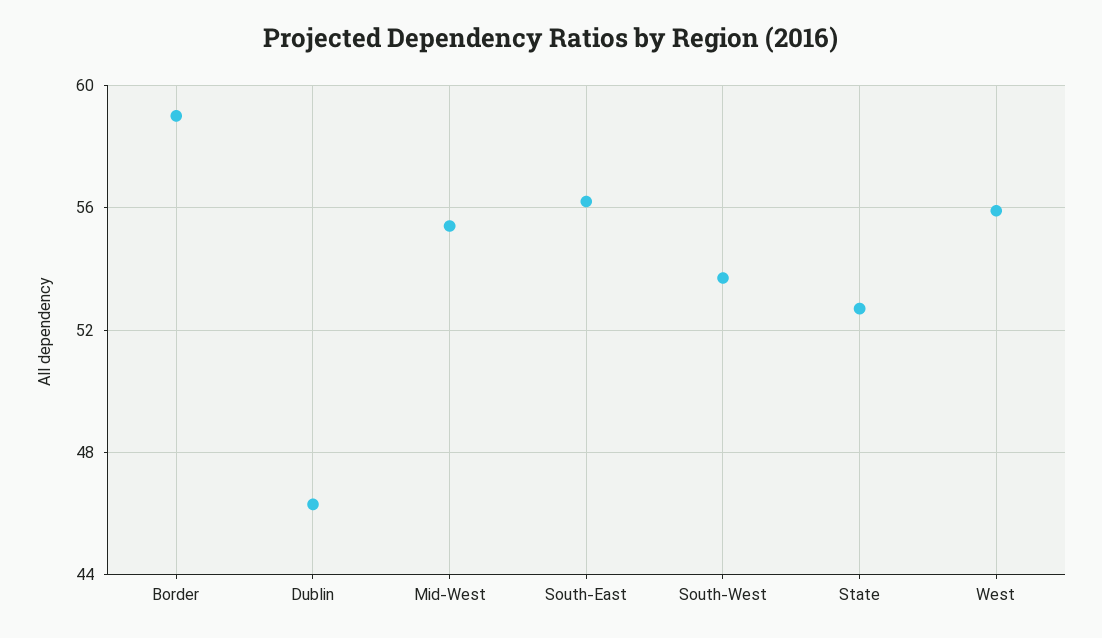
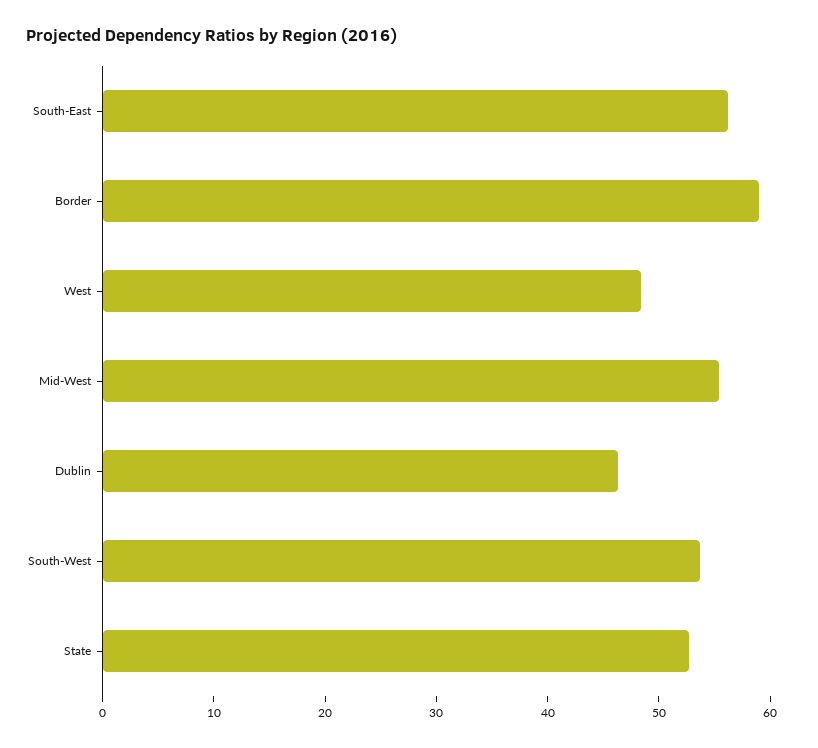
West: 56 -> 48

